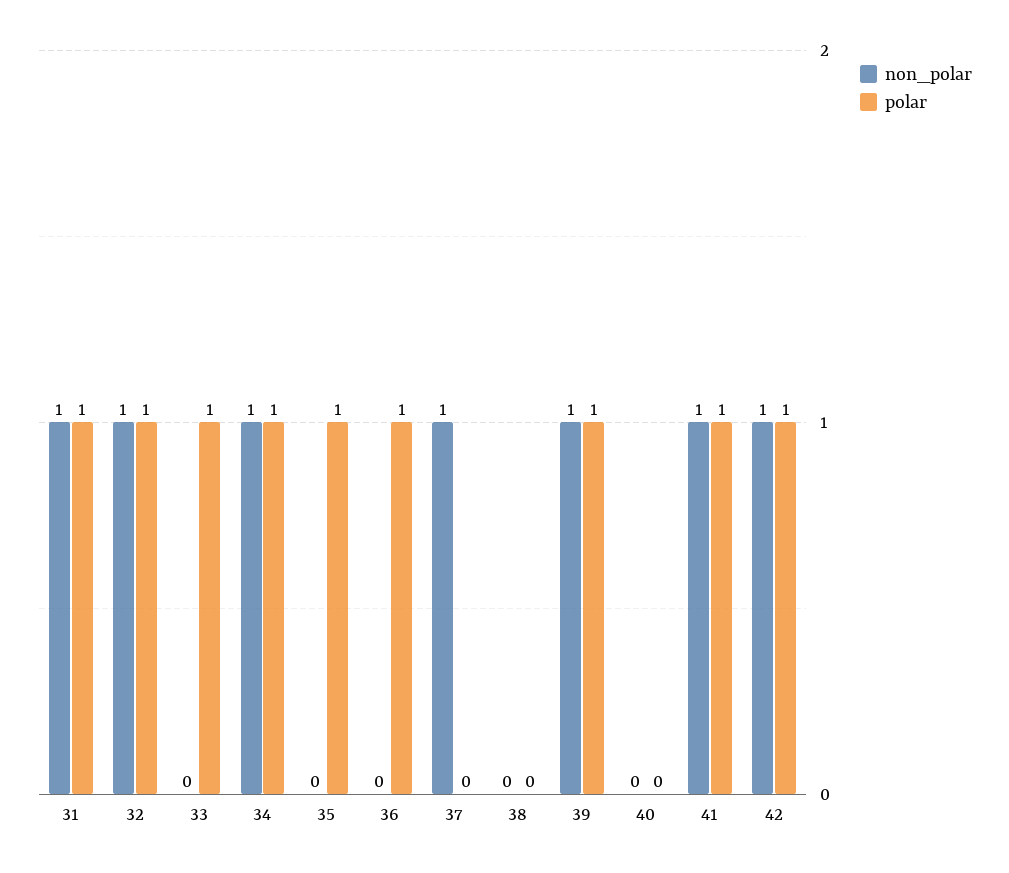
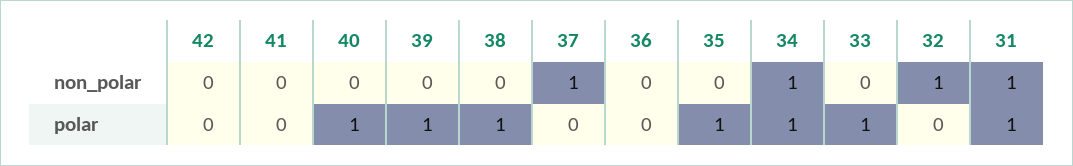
polar, 32: 1 -> 0
polar, 36: 1 -> 0
polar, 38: 0 -> 1
non_polar, 39: 1 -> 0
polar, 40: 0 -> 1
non_polar, 41: 1 -> 0
polar, 41: 1 -> 0
non_polar, 42: 1 -> 0
polar, 42: 1 -> 0

